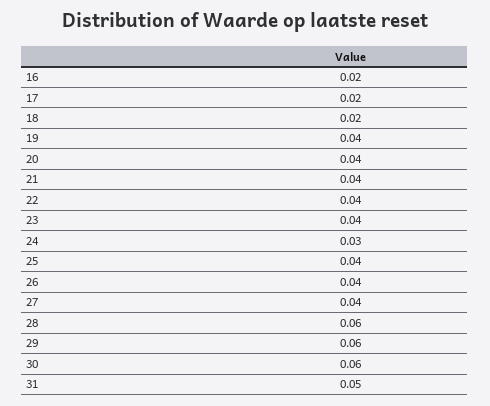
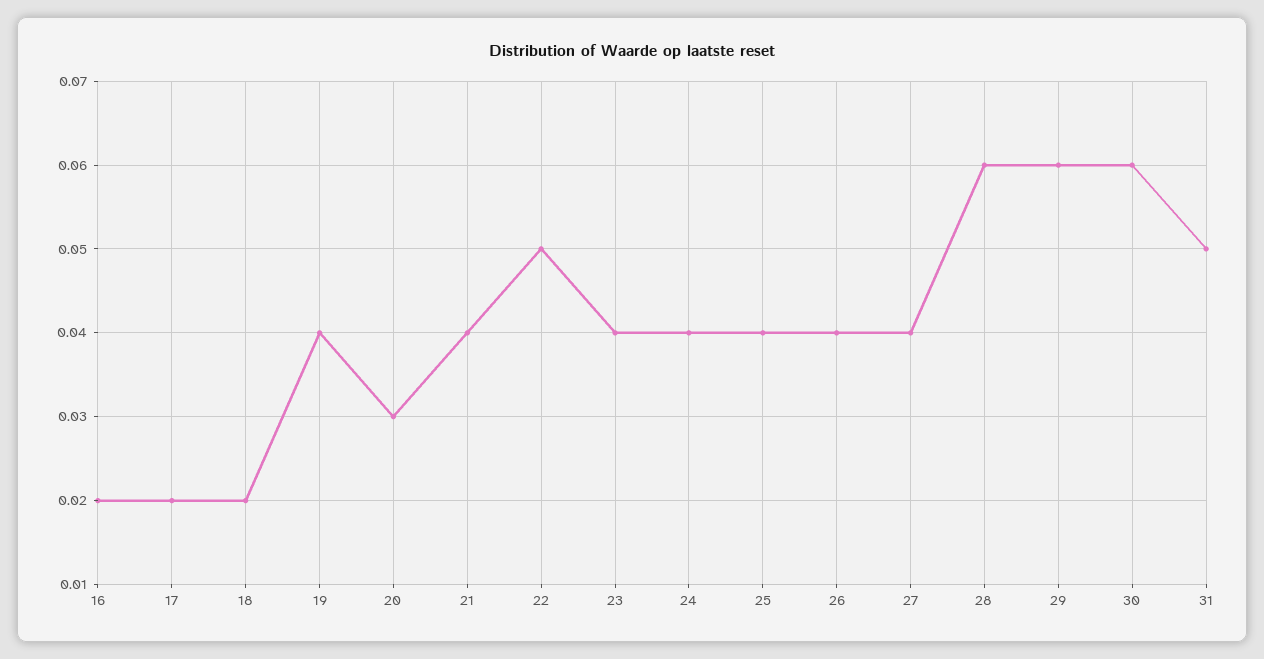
20: 0.04 -> 0.03
22: 0.04 -> 0.05
24: 0.03 -> 0.04

